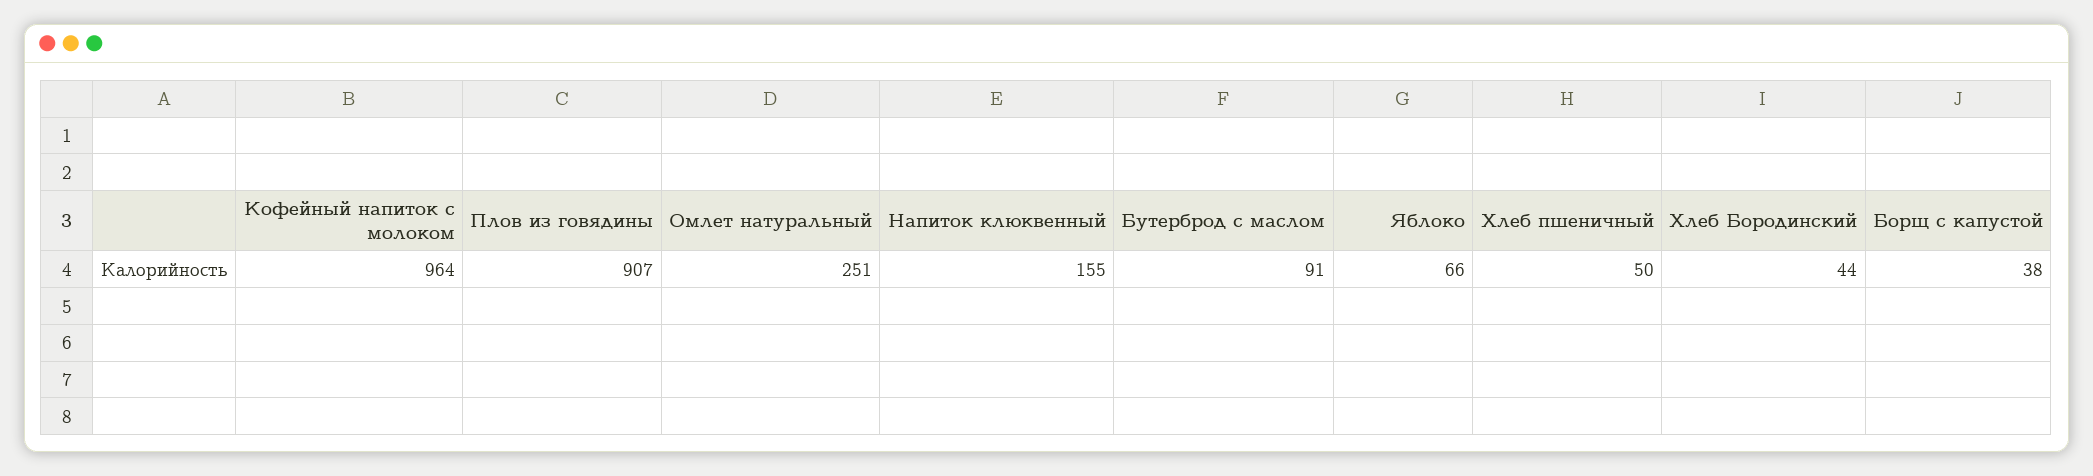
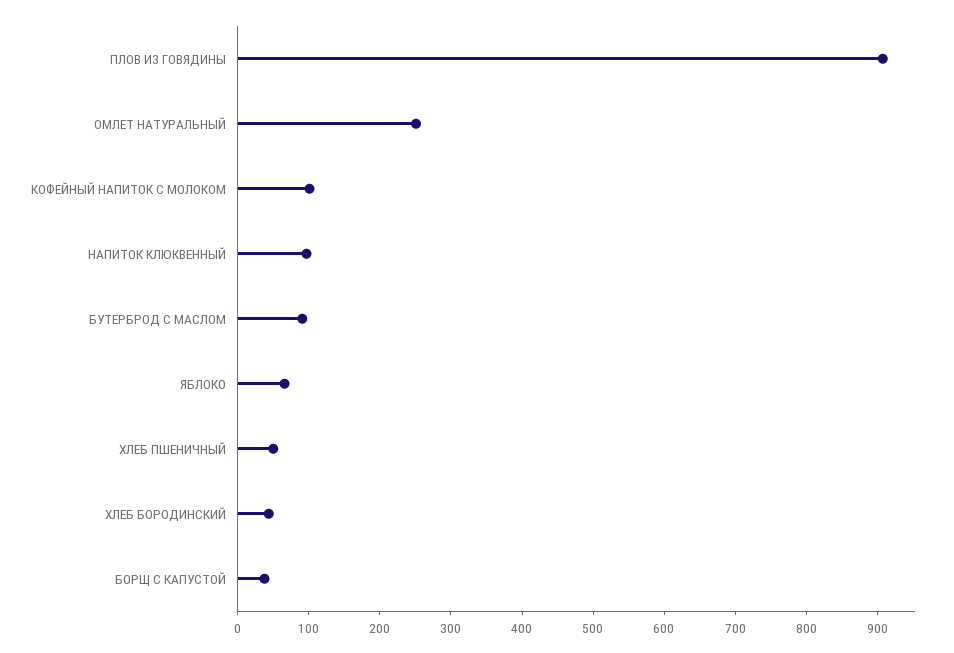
Кофейный напиток с молоком: 964 -> 100
Напиток клюквенный: 155 -> 100

